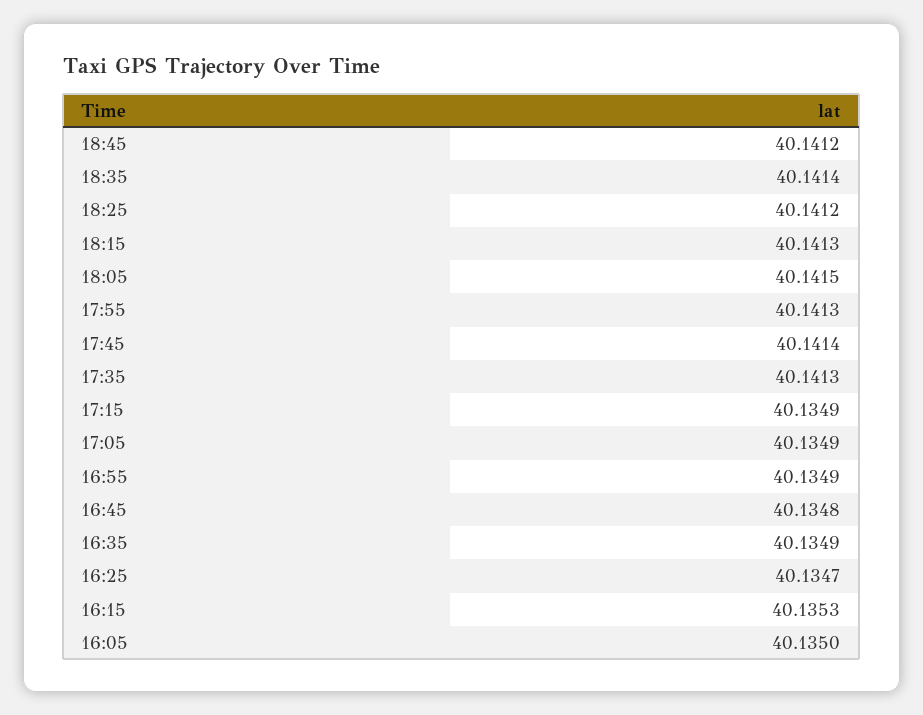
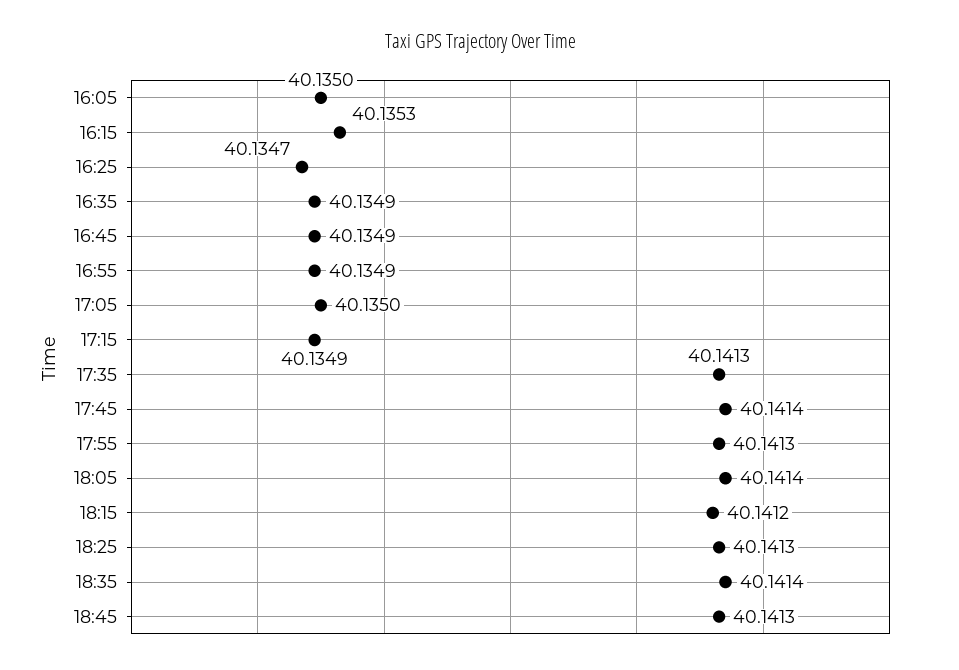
18:45: 40.1412 -> 40.1413
18:25: 40.1412 -> 40.1413
18:15: 40.1413 -> 40.1412
18:05: 40.1415 -> 40.1414
17:05: 40.1349 -> 40.135
16:45: 40.1348 -> 40.1349

